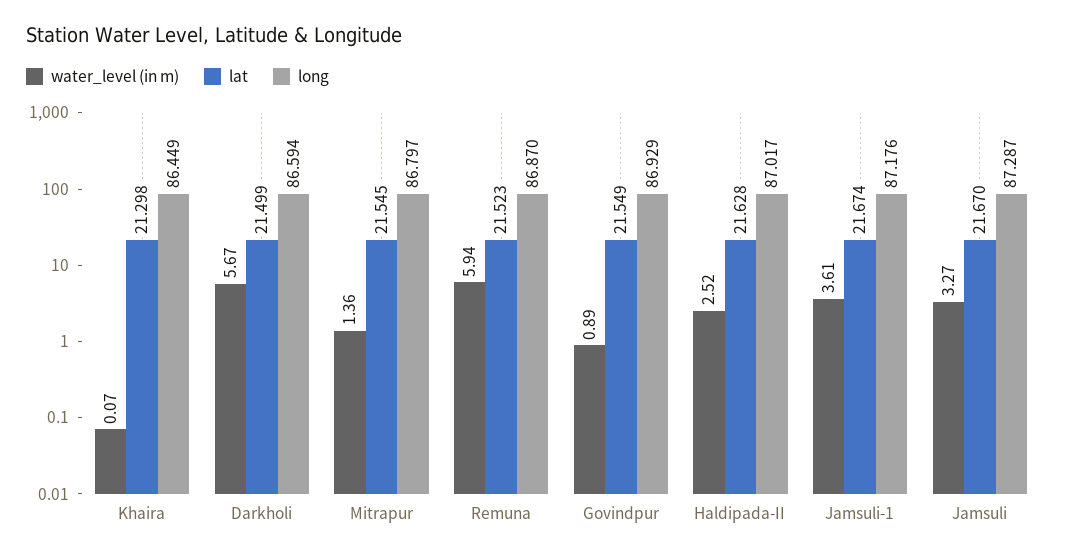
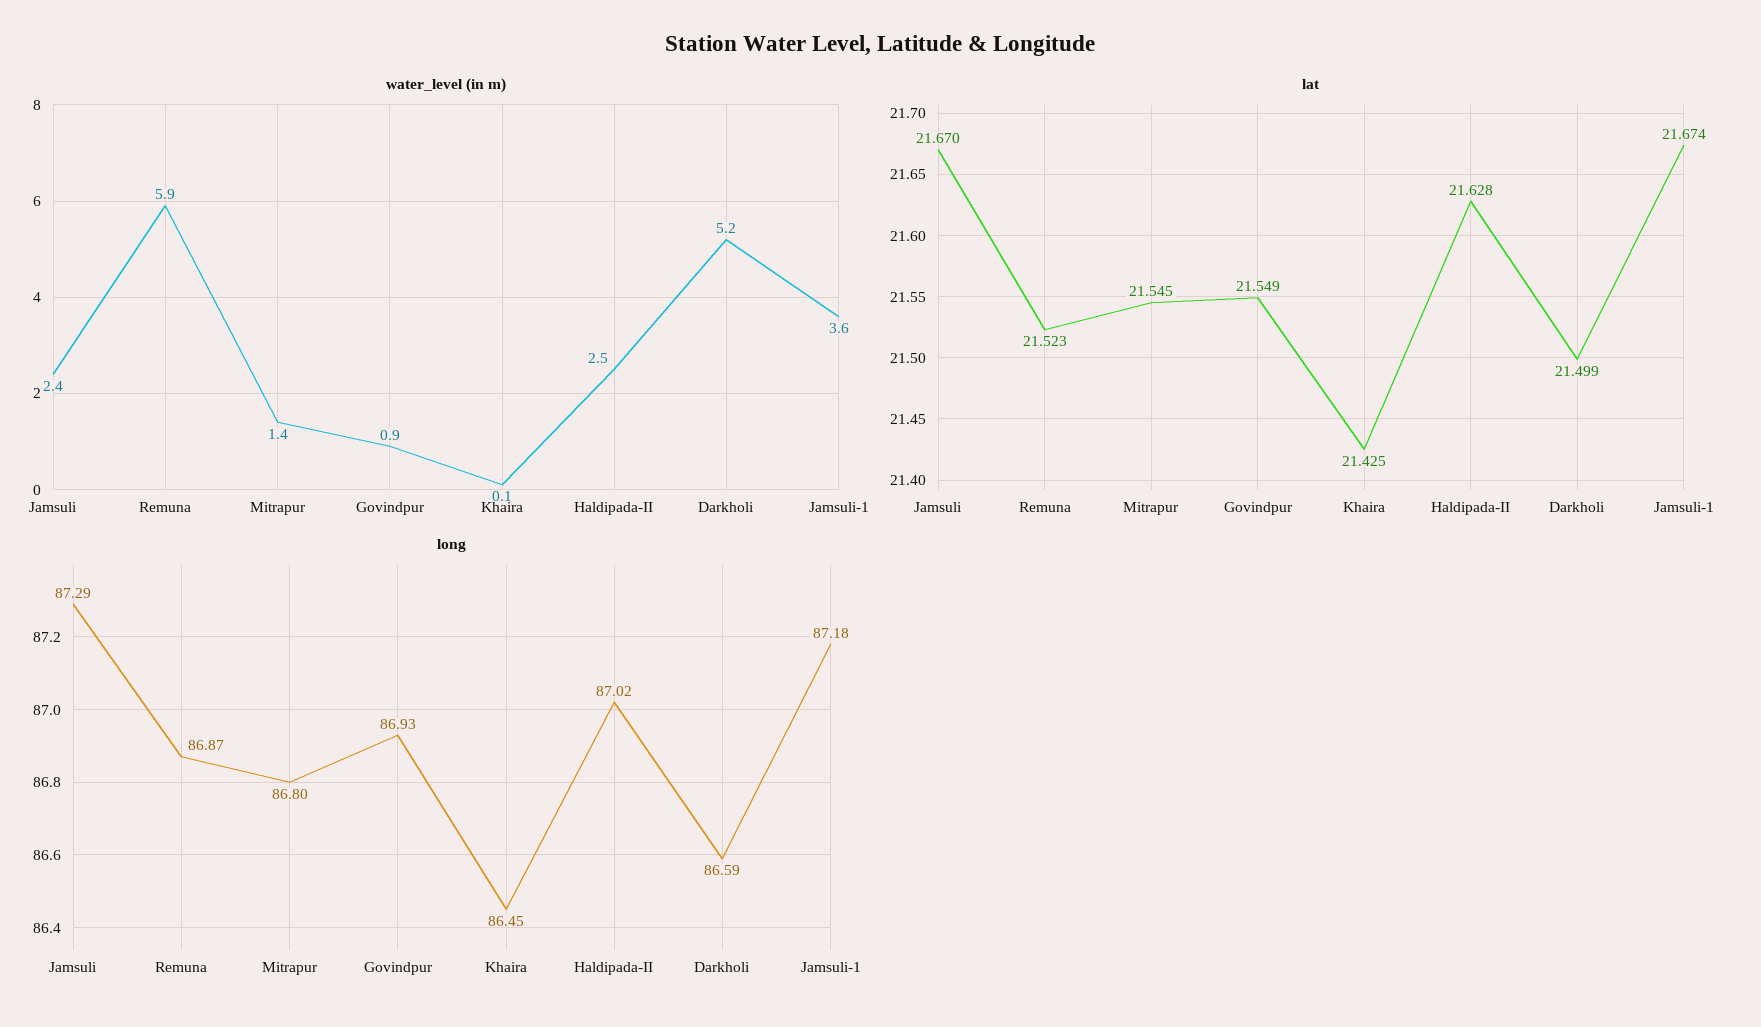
lat, Khaira: 21.298 -> 21.425
water_level (in m), Darkholi: 5.67 -> 5.2
water_level (in m), Jamsuli: 3.27 -> 2.4

